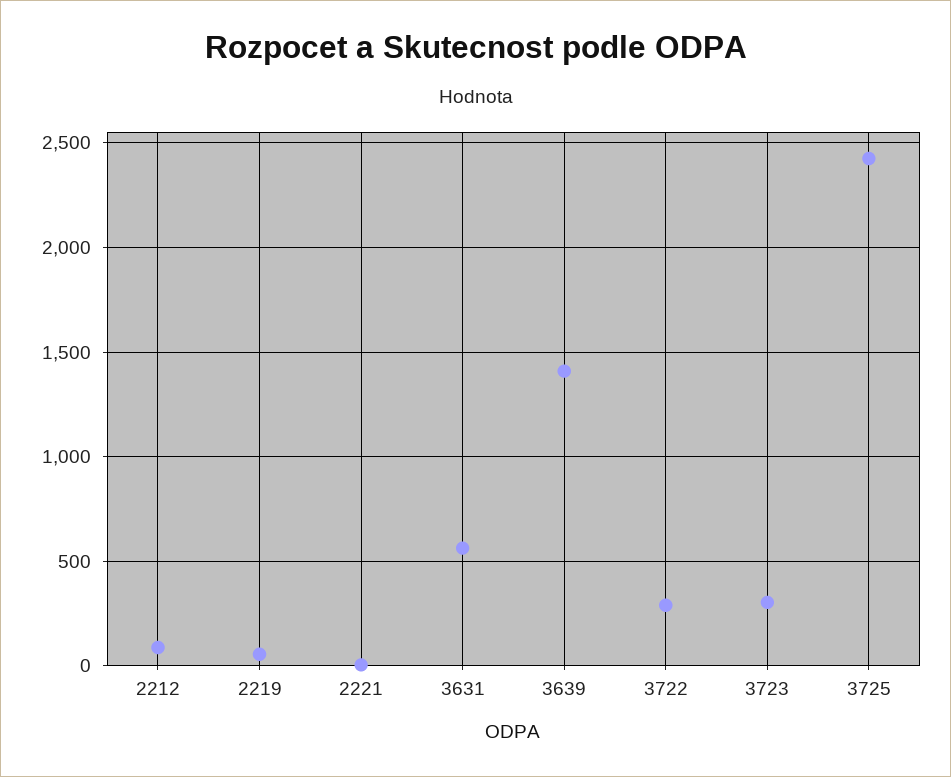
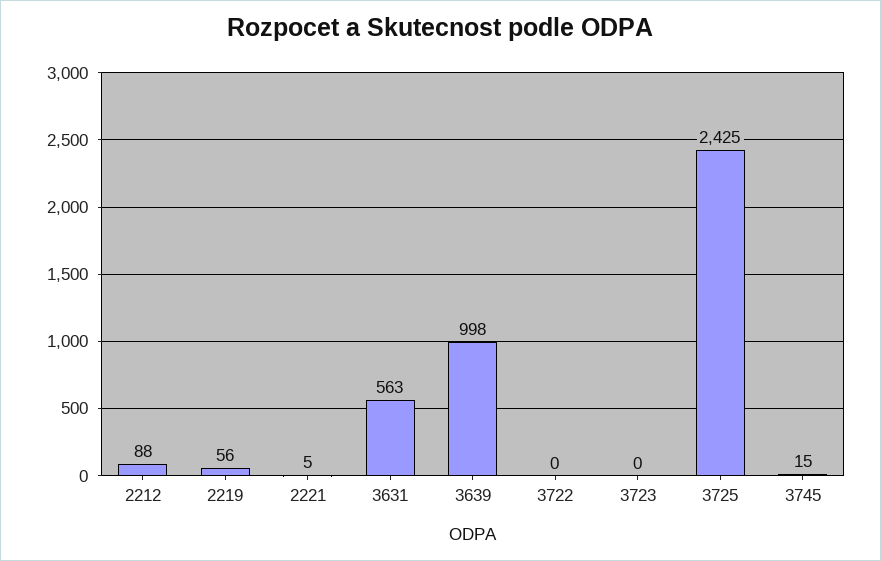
3639: 1400 -> 998
3722: 300 -> 0
3723: 300 -> 0
3745: none -> 15

